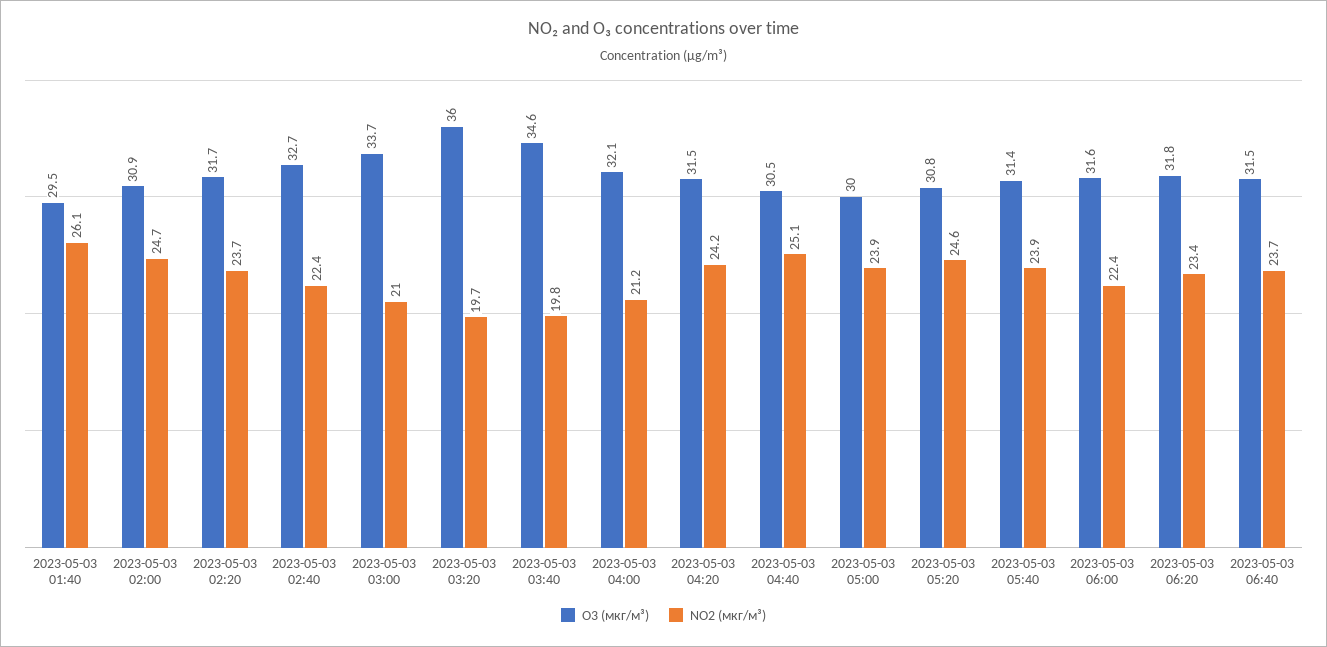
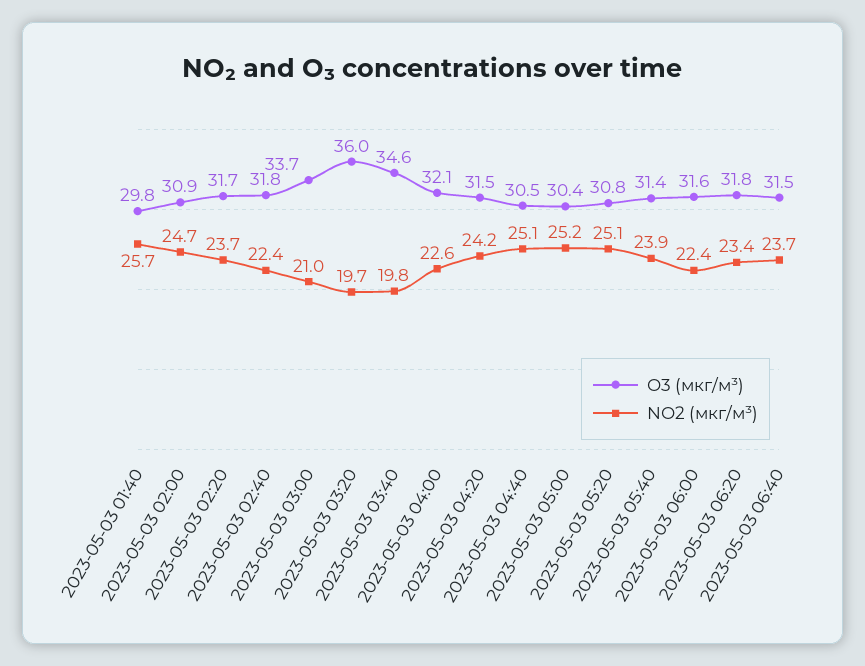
O3 (мкг/м³), 2023-05-03 01:40: 29.5 -> 29.8
NO2 (мкг/м³), 2023-05-03 01:40: 26.1 -> 25.7
O3 (мкг/м³), 2023-05-03 02:40: 32.7 -> 31.8
NO2 (мкг/м³), 2023-05-03 04:00: 21.2 -> 22.6
O3 (мкг/м³), 2023-05-03 05:00: 30 -> 30.4
NO2 (мкг/м³), 2023-05-03 05:00: 23.9 -> 25.2
NO2 (мкг/м³), 2023-05-03 05:20: 24.6 -> 25.1

